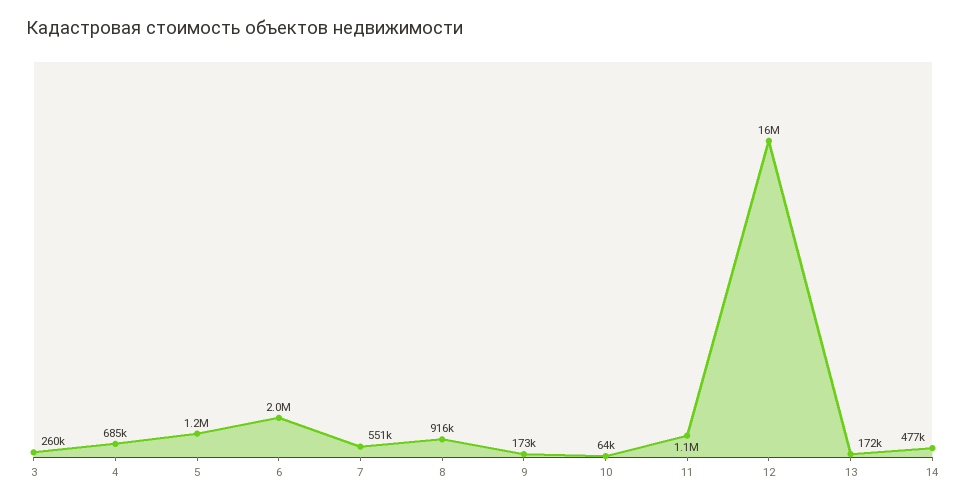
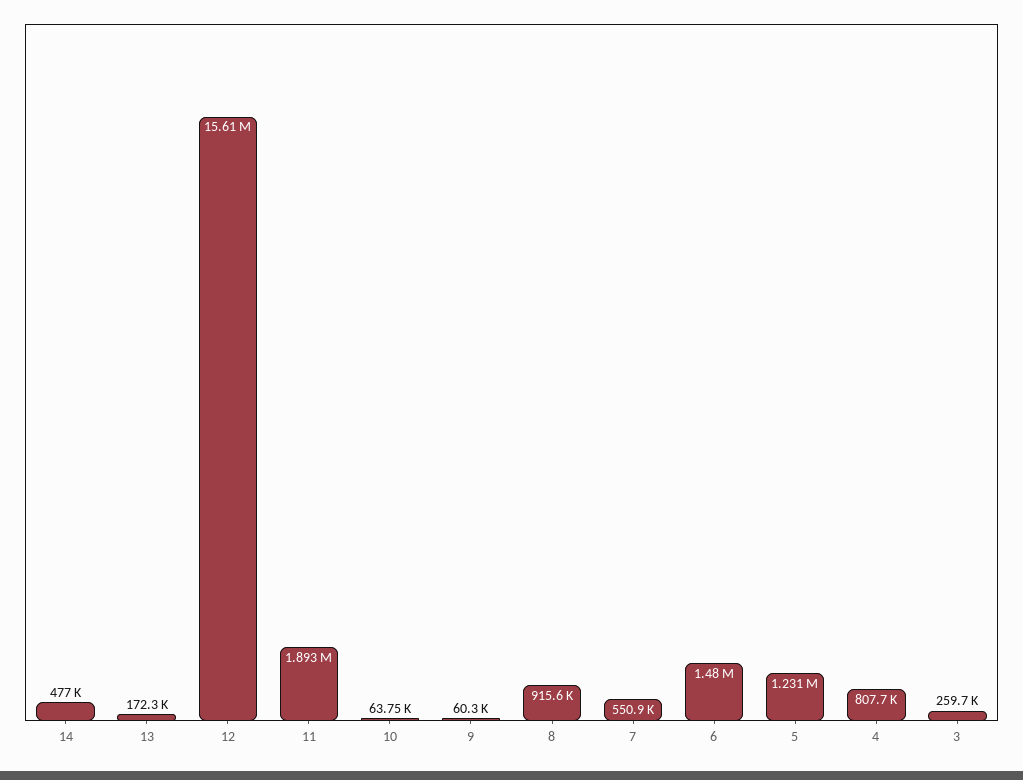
4: 685000 -> 807700
6: 2000000 -> 1480000
9: 173000 -> 60300
11: 1100000 -> 1893000

